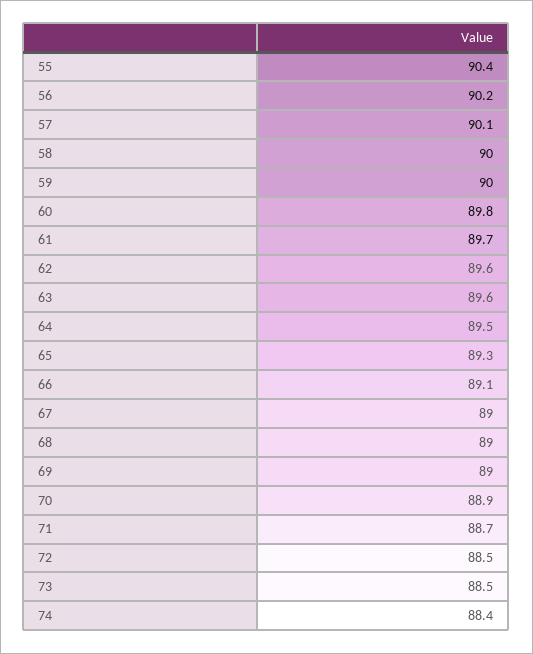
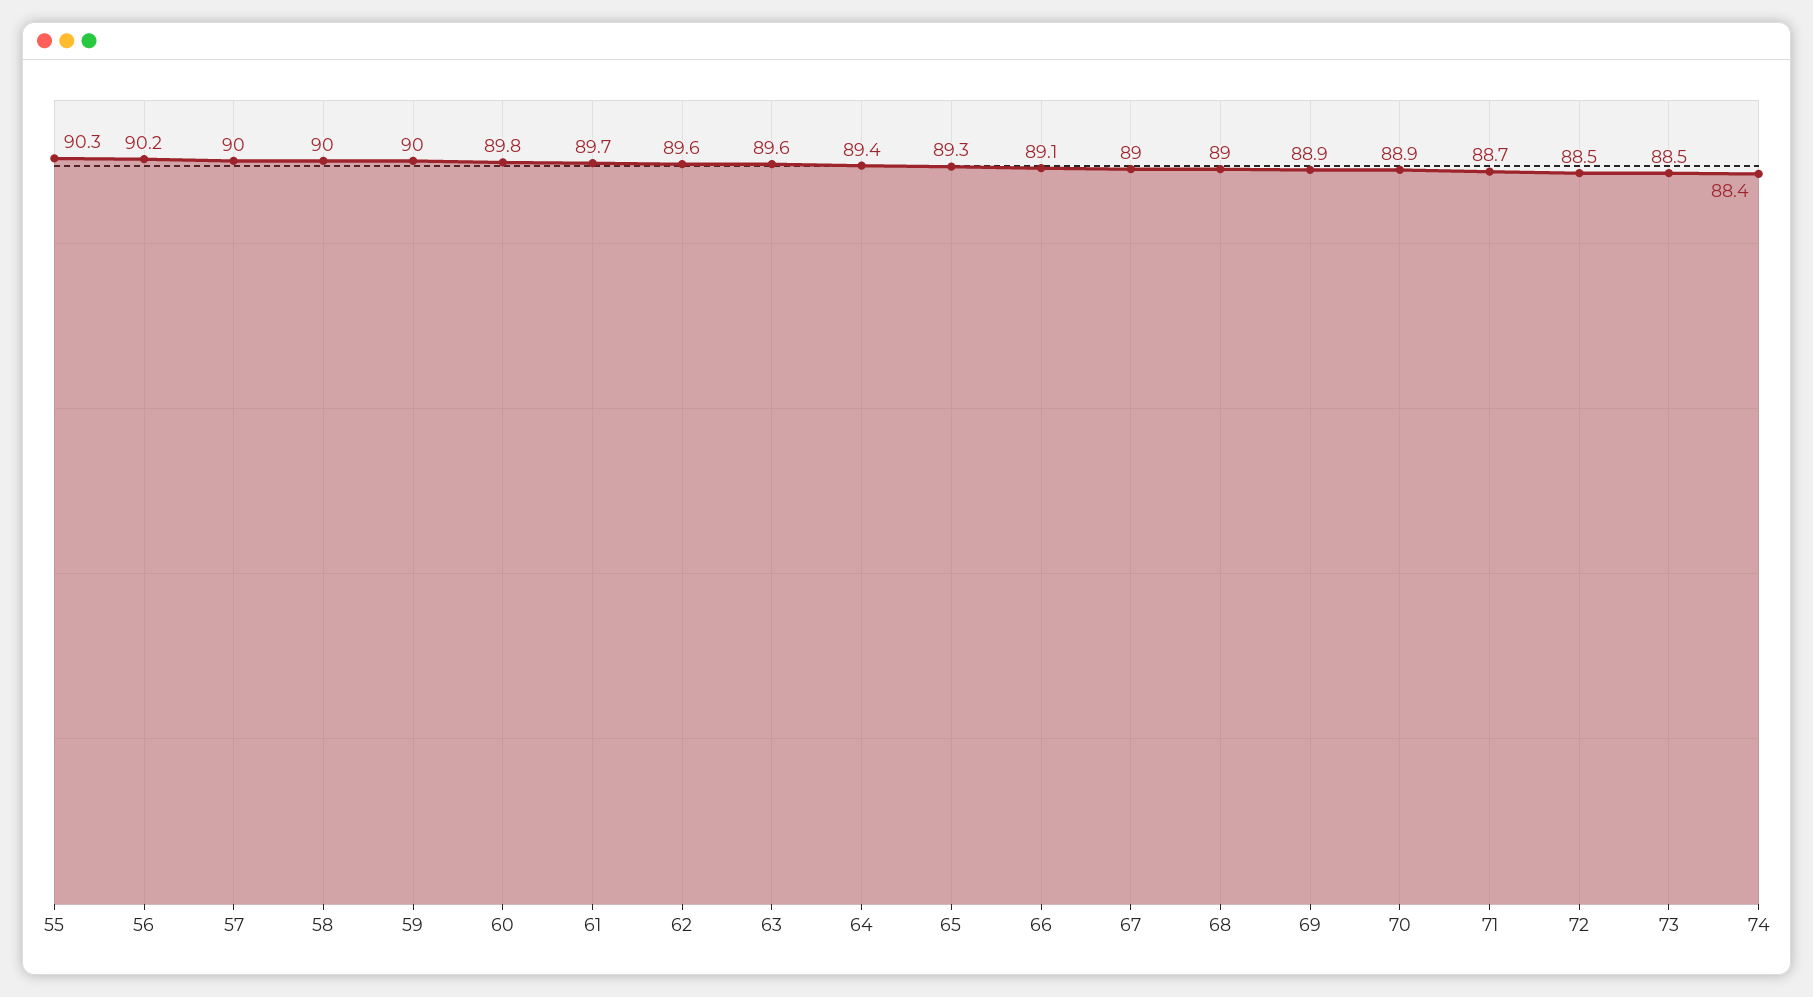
55: 90.4 -> 90.3
57: 90.1 -> 90
64: 89.5 -> 89.4
69: 89 -> 88.9

